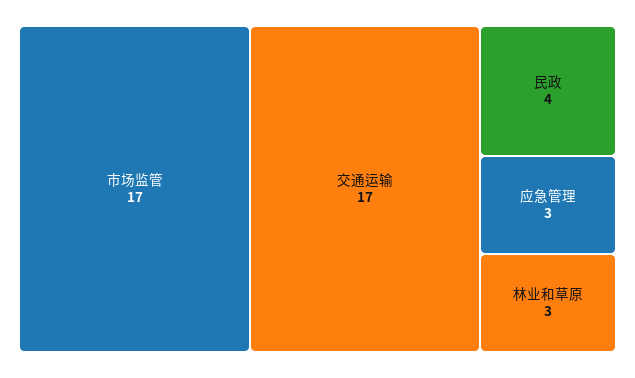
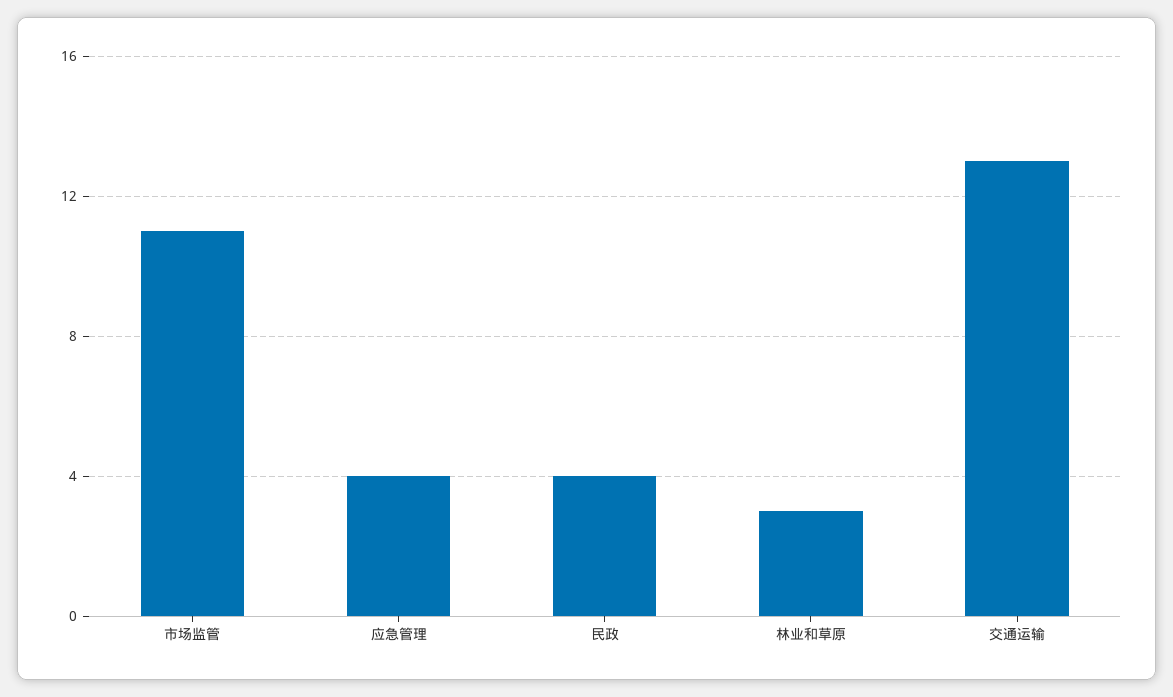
市场监管: 17 -> 11
交通运输: 17 -> 13
应急管理: 3 -> 4

